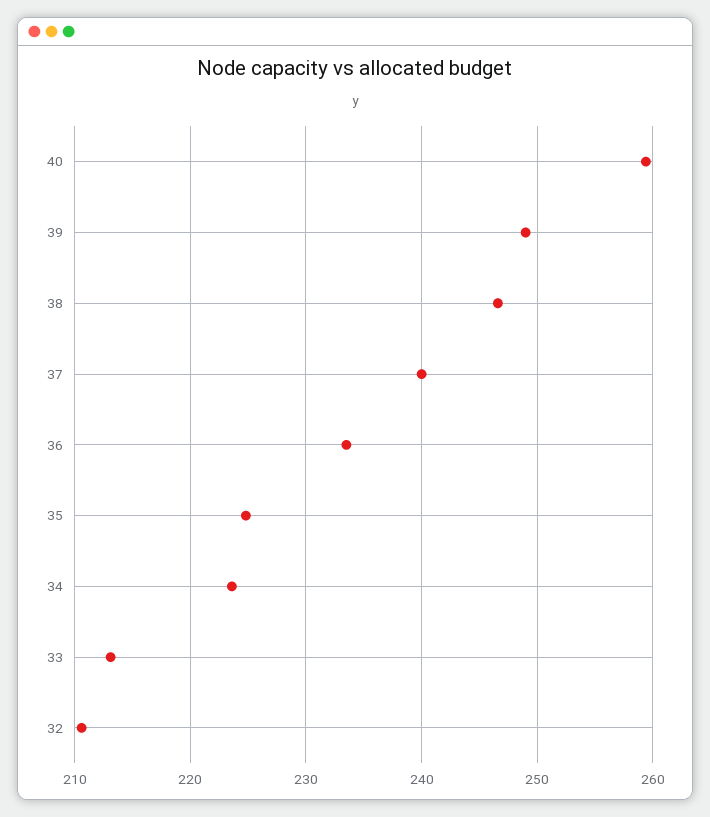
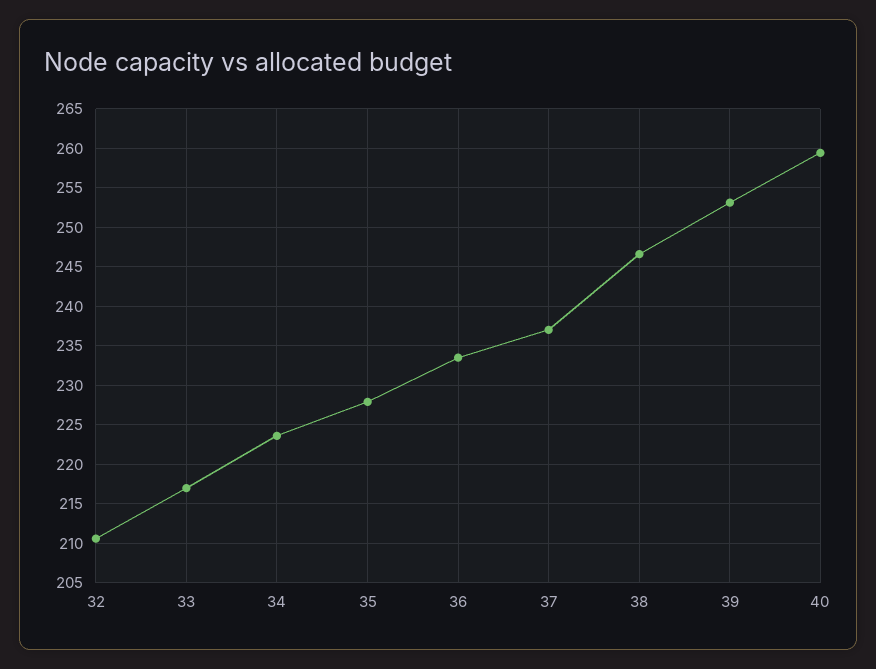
39: 249 -> 253
37: 240 -> 237
35: 225 -> 228
33: 213 -> 217

